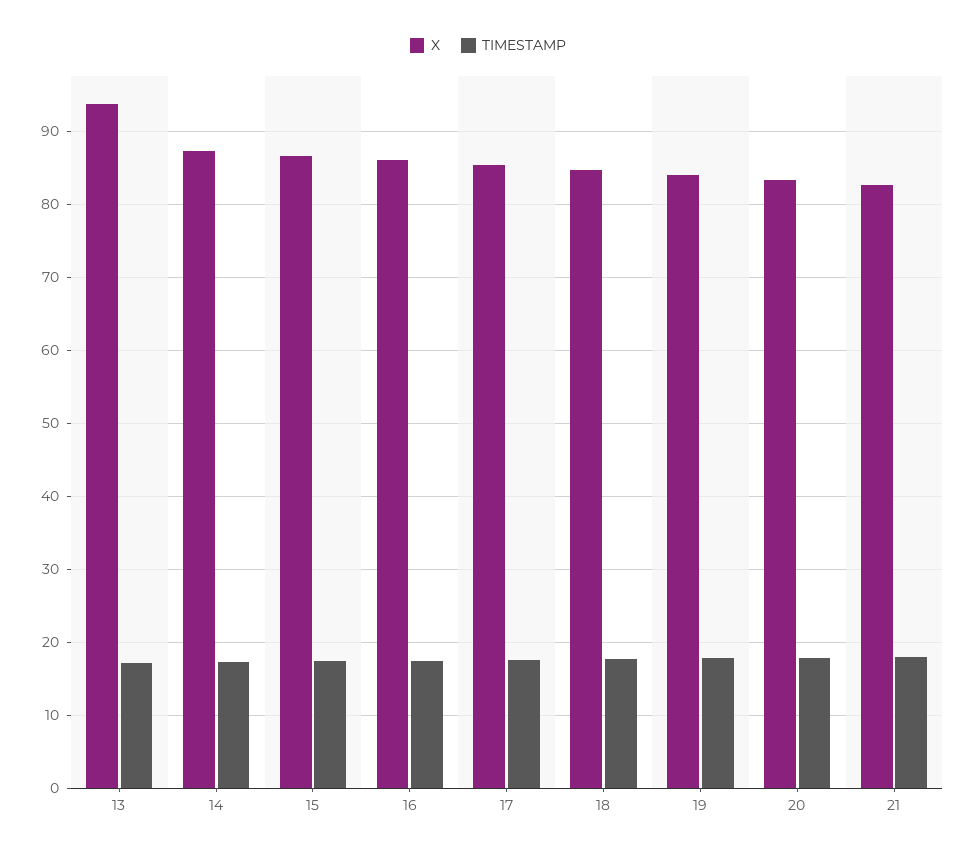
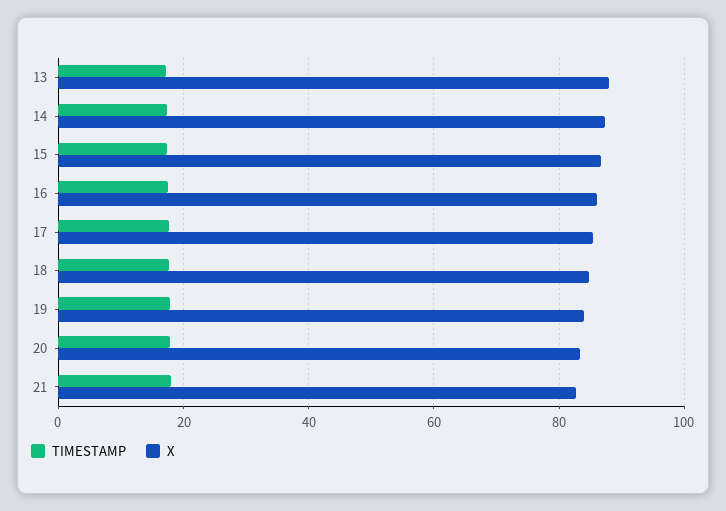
X, 13: 94 -> 88

